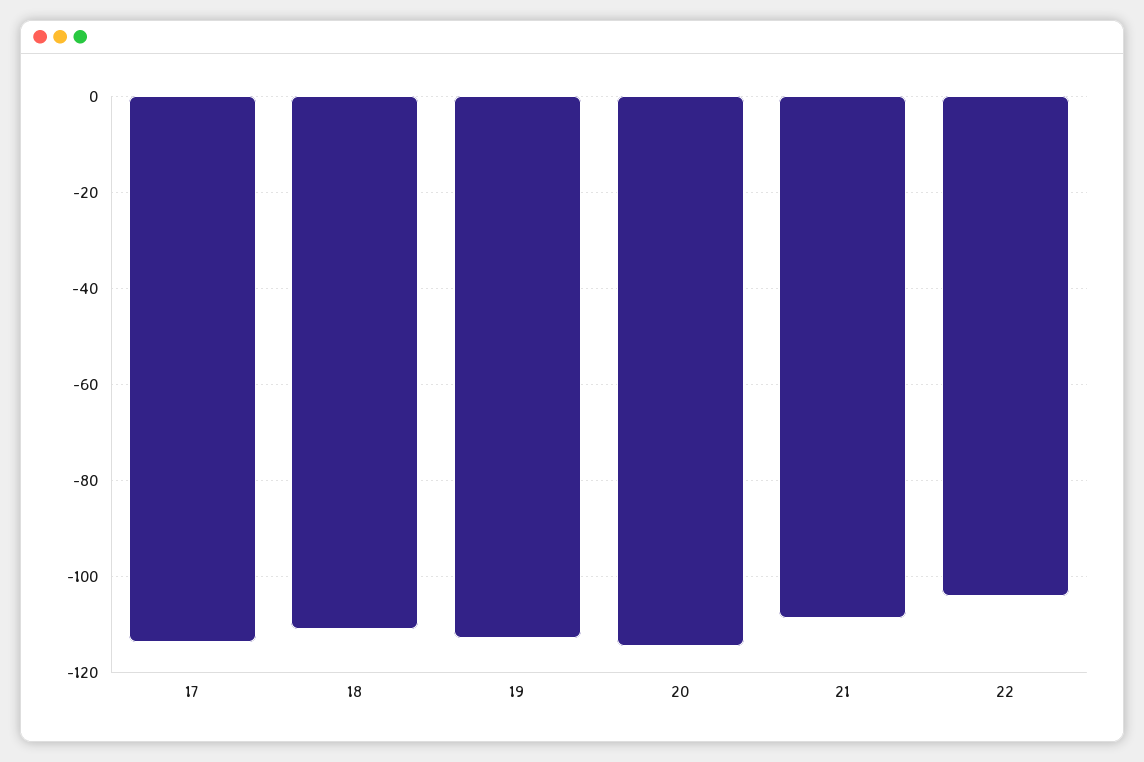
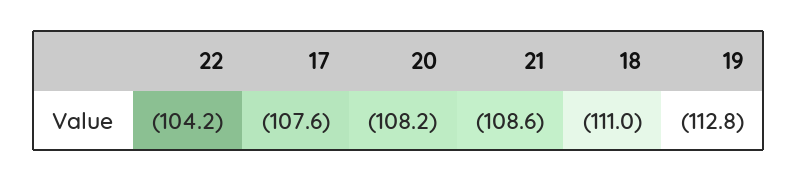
17: -114 -> -107.6
20: -114 -> -108.2

